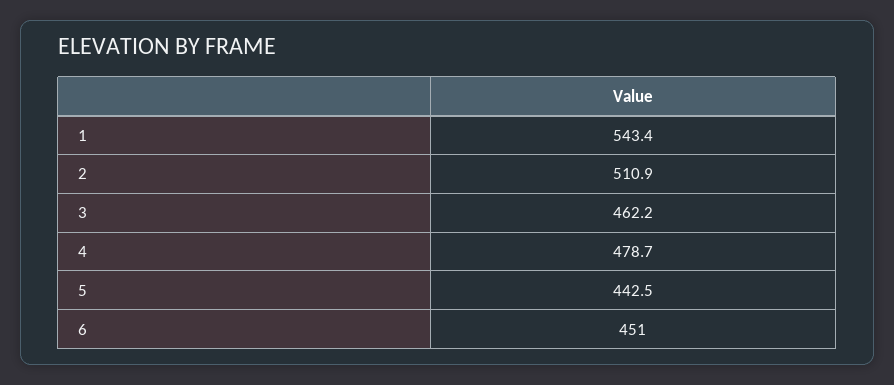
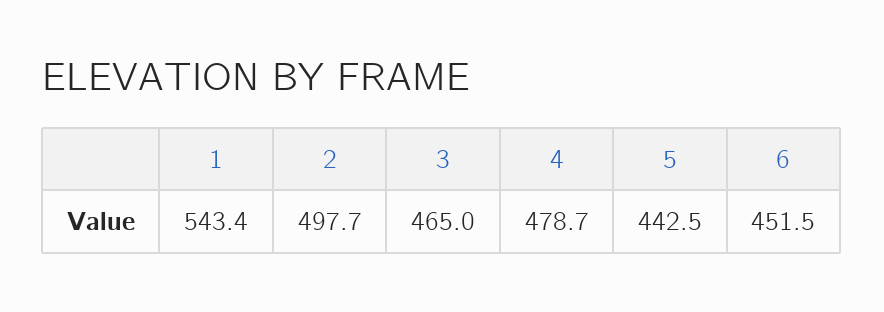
2: 510.9 -> 497.7
3: 462.2 -> 465
6: 451 -> 451.5

